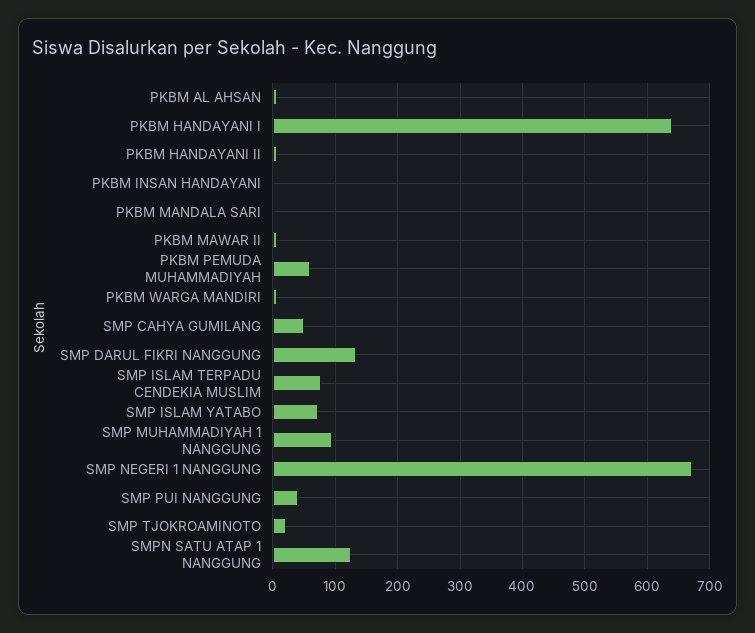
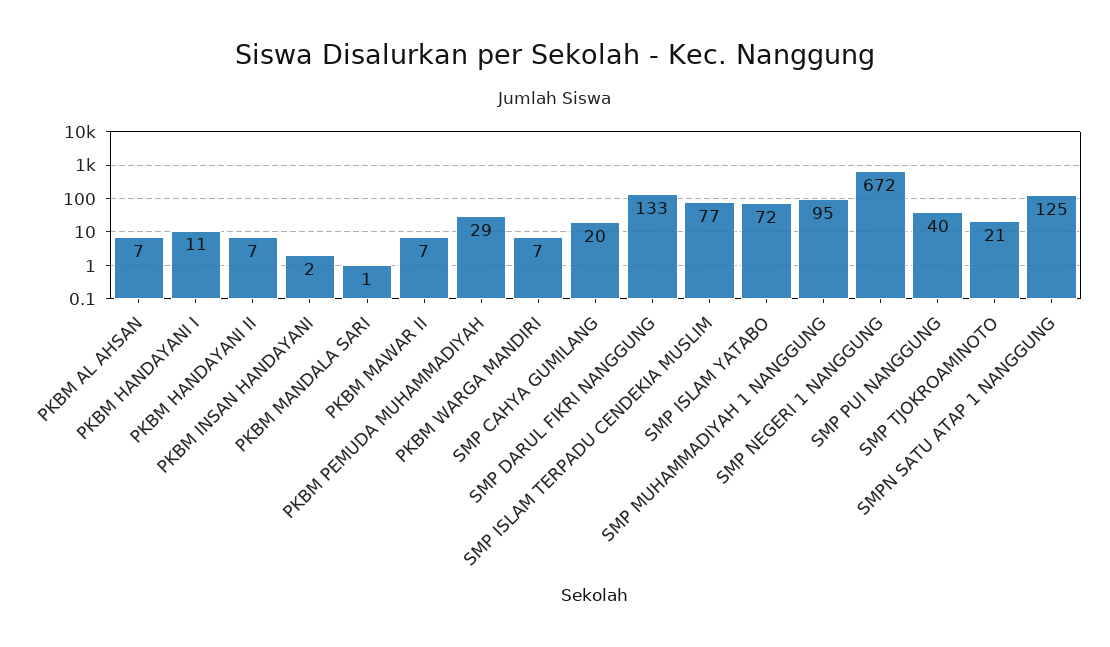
PKBM HANDAYANI I: 640 -> 11
PKBM PEMUDA MUHAMMADIYAH: 60 -> 29
SMP CAHYA GUMILANG: 50 -> 20

